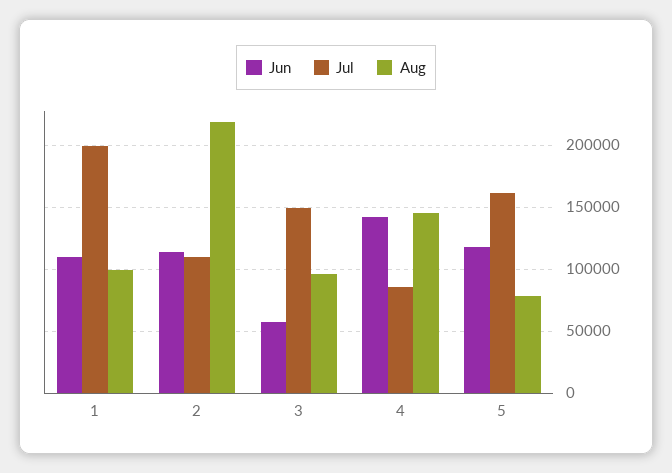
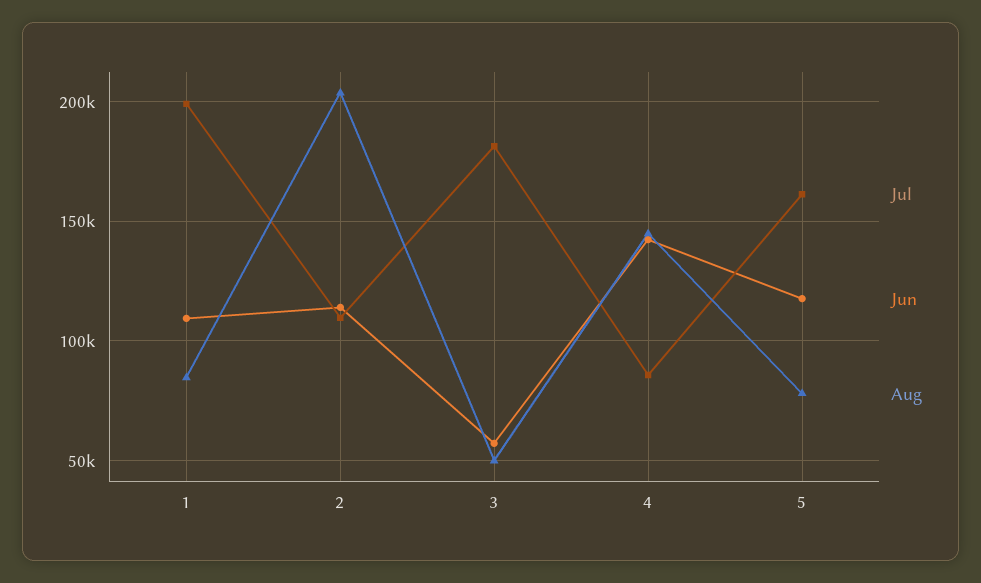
Aug, 1: 100000 -> 85000
Aug, 2: 220000 -> 205000
Jul, 3: 150000 -> 180000
Aug, 3: 95000 -> 50000

